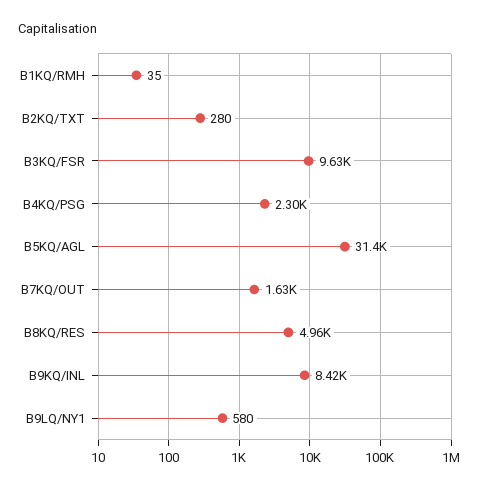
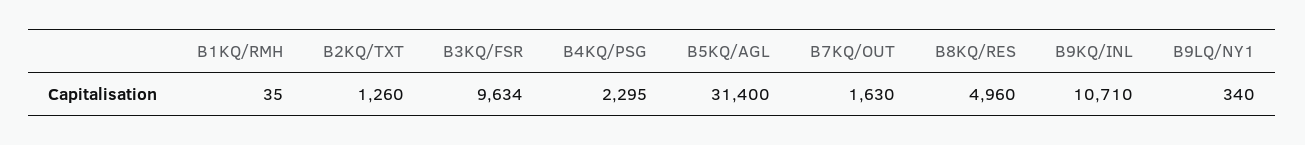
B2KQ/TXT: 280 -> 1260
B9KQ/INL: 8420 -> 10710
B9LQ/NY1: 580 -> 340

